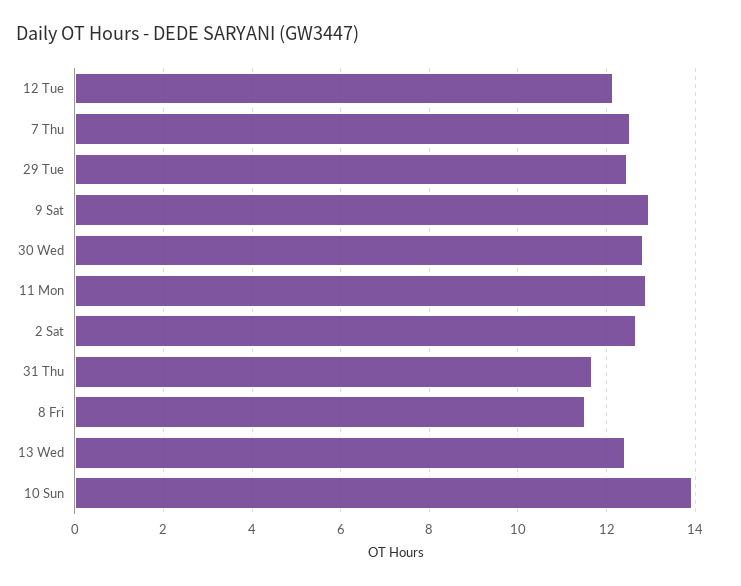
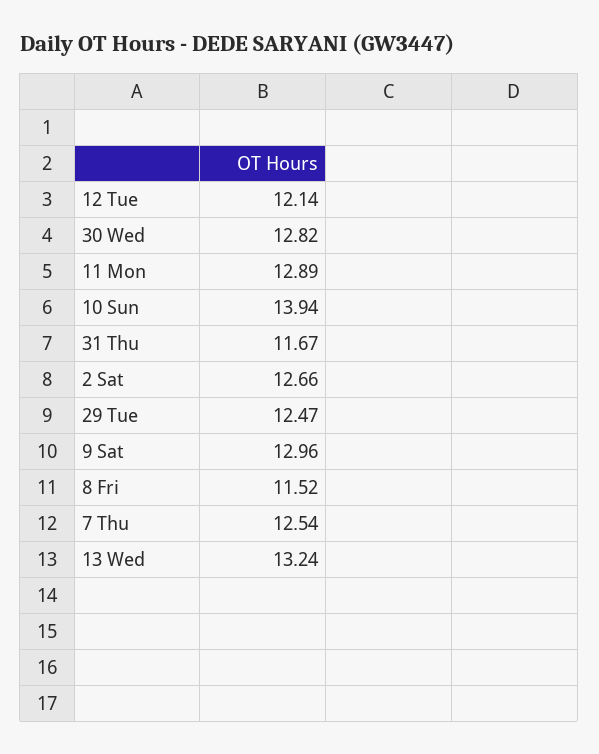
13 Wed: 12.4 -> 13.24

